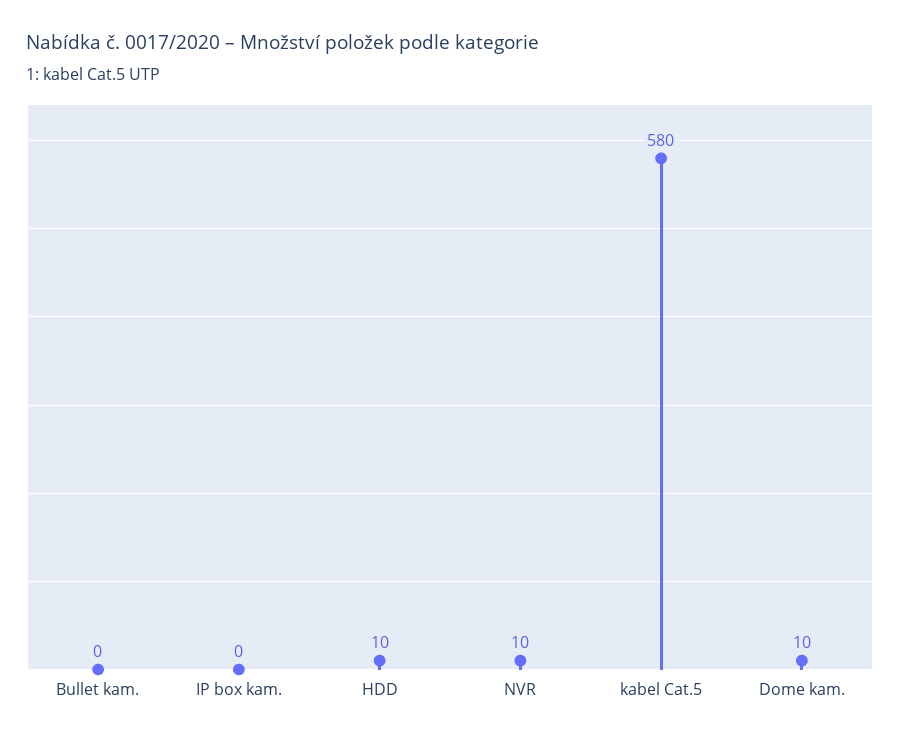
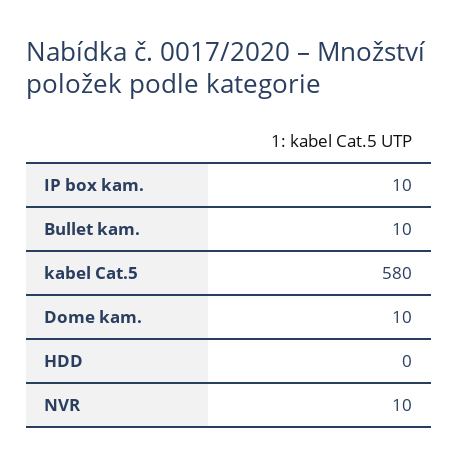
Bullet kam.: 0 -> 10
IP box kam.: 0 -> 10
HDD: 10 -> 0

